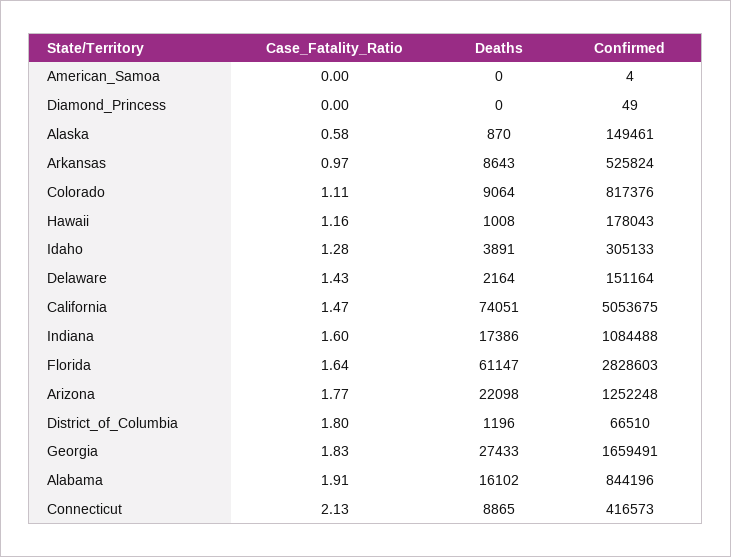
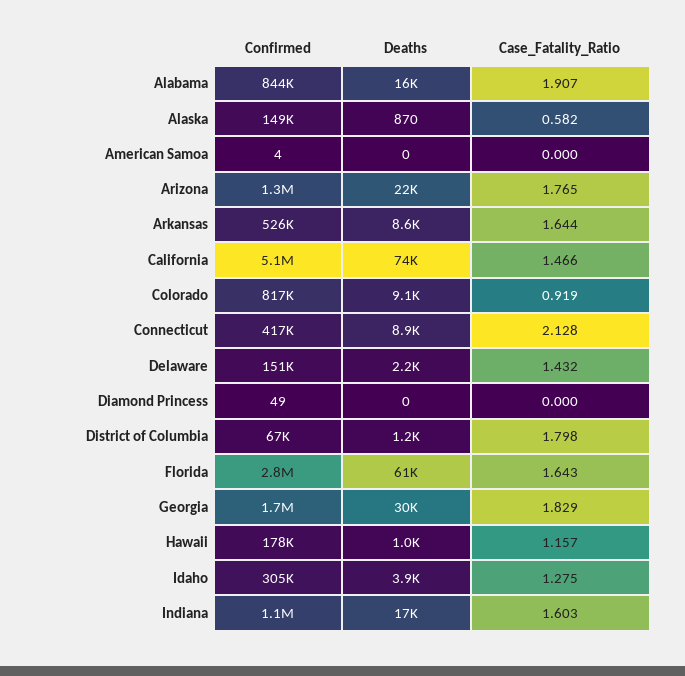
Case_Fatality_Ratio, Arkansas: 0.97 -> 1.644
Case_Fatality_Ratio, Colorado: 1.11 -> 0.919
Deaths, Georgia: 27433 -> 30000

